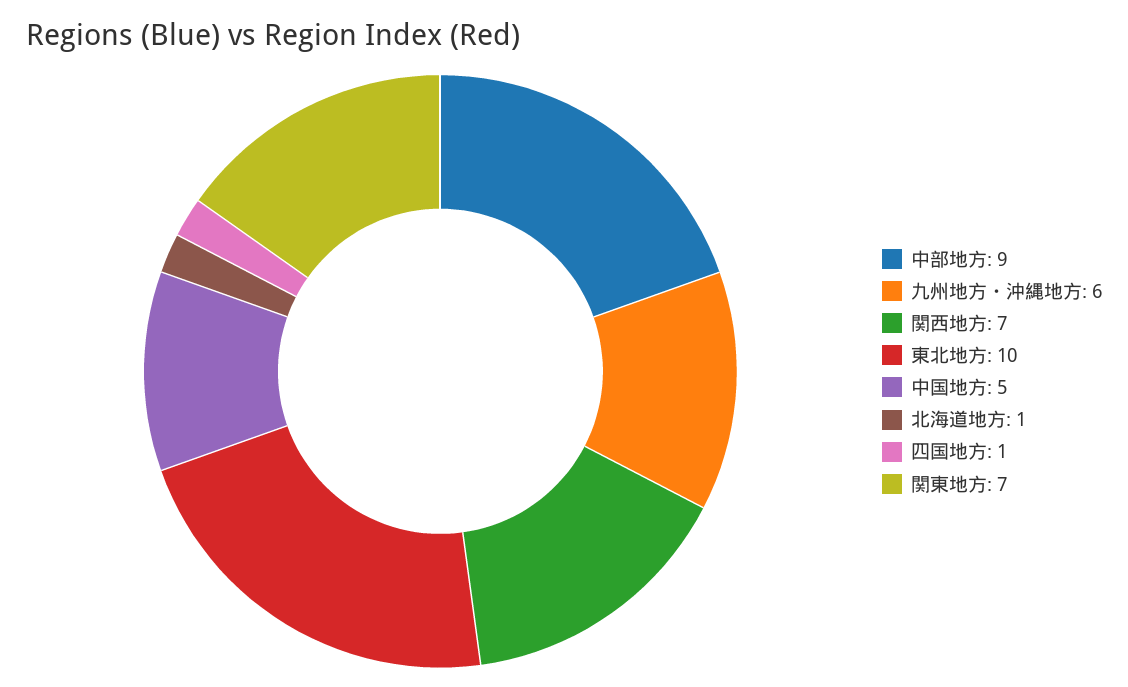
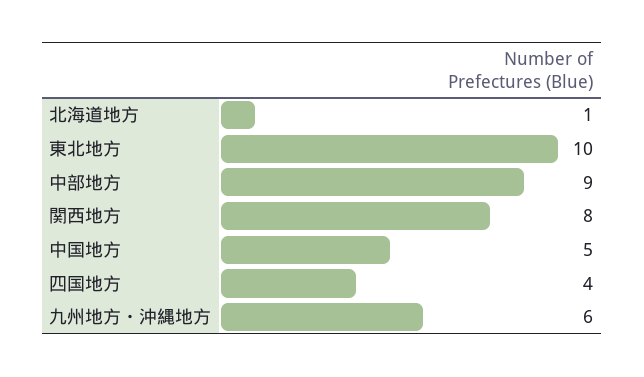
関西地方: 7 -> 8
四国地方: 1 -> 4
関東地方: 7 -> none

